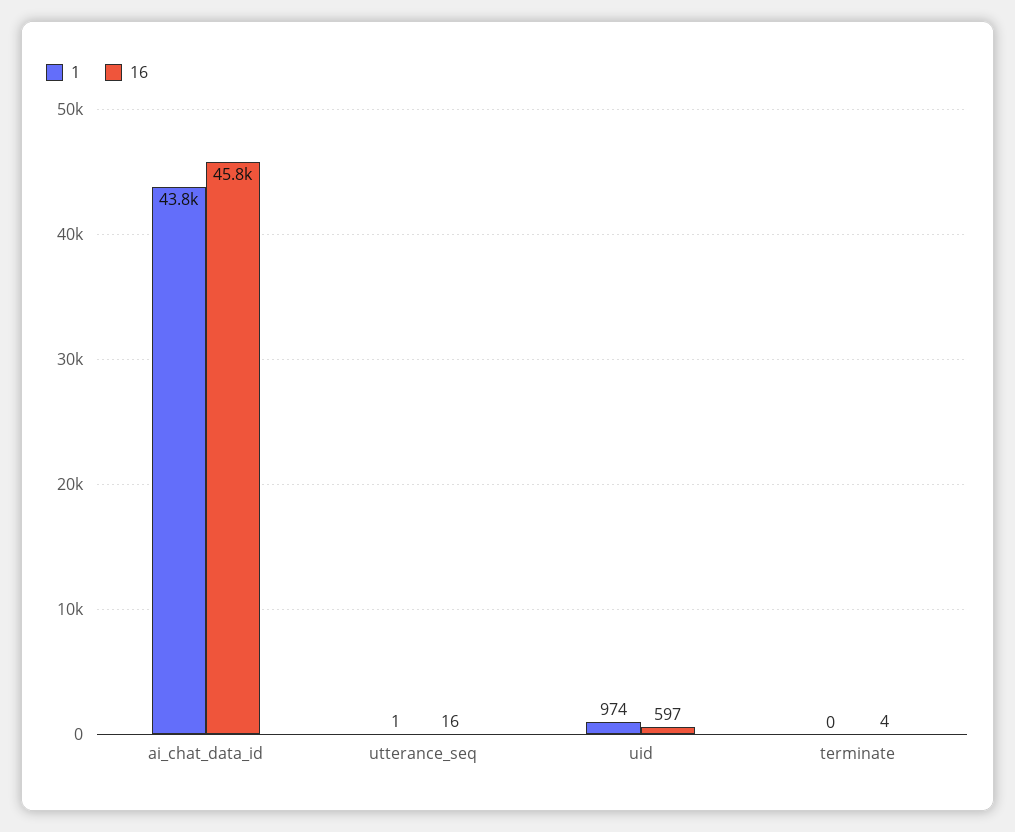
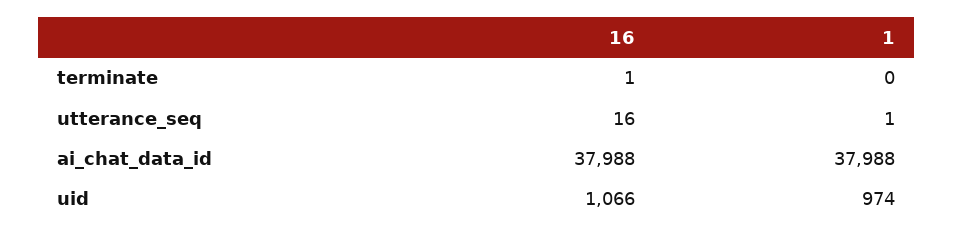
1, ai_chat_data_id: 43800 -> 37988
16, ai_chat_data_id: 45800 -> 37988
16, uid: 597 -> 1066
16, terminate: 4 -> 1

